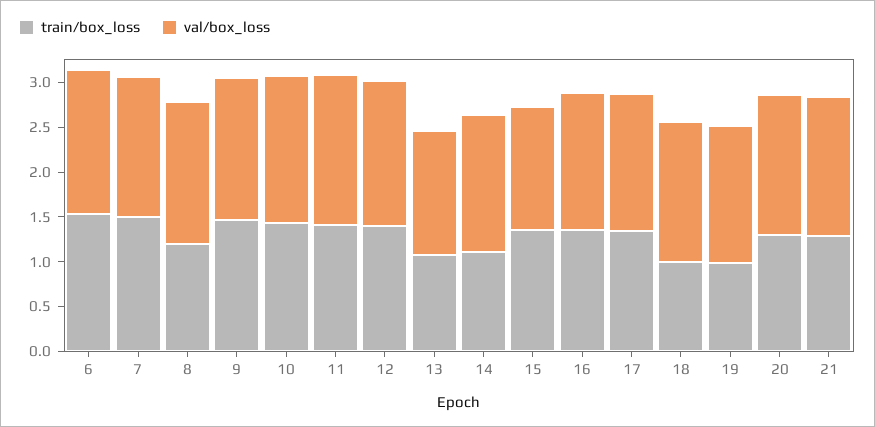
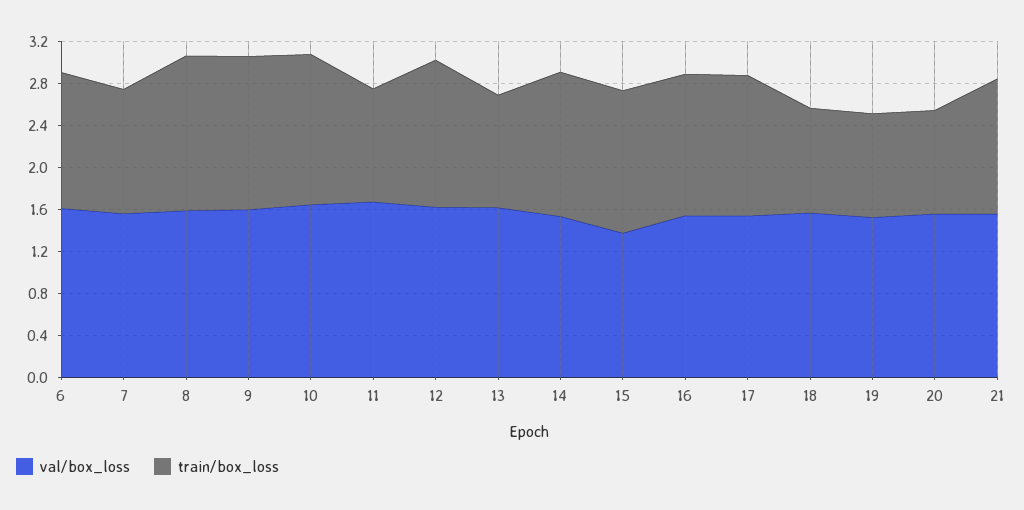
train/box_loss, 6: 1.5 -> 1.3
train/box_loss, 7: 1.5 -> 1.2
train/box_loss, 8: 1.2 -> 1.5
train/box_loss, 11: 1.4 -> 1.1
val/box_loss, 13: 1.4 -> 1.6
train/box_loss, 14: 1.1 -> 1.4
train/box_loss, 20: 1.3 -> 1

